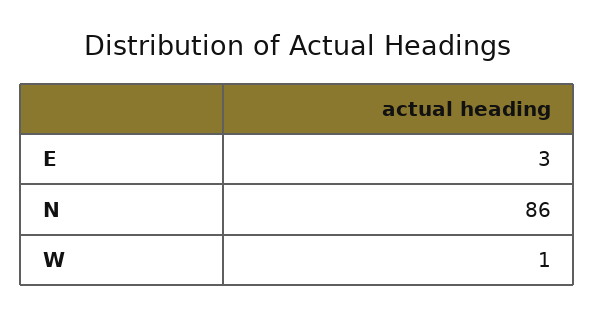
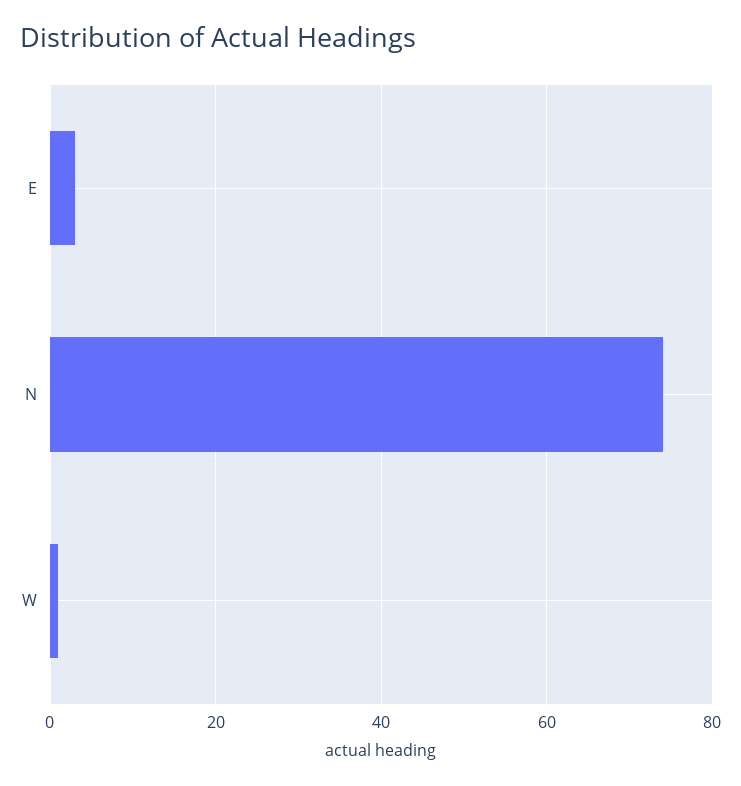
N: 86 -> 75

